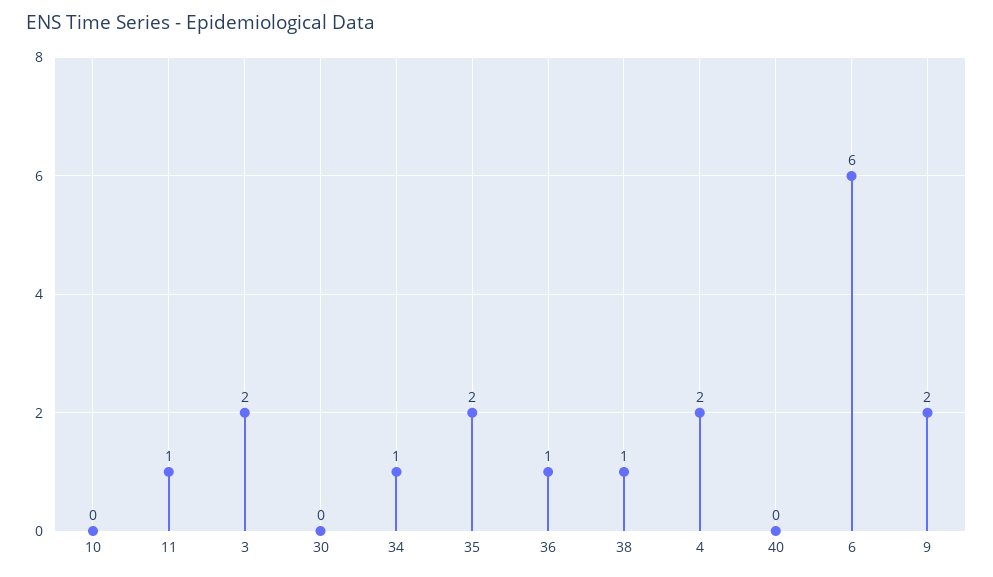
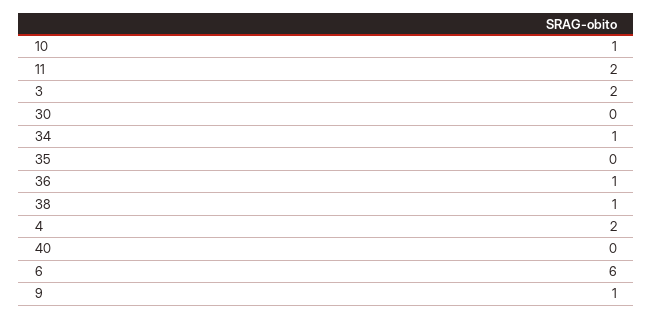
10: 0 -> 1
11: 1 -> 2
35: 2 -> 0
9: 2 -> 1

